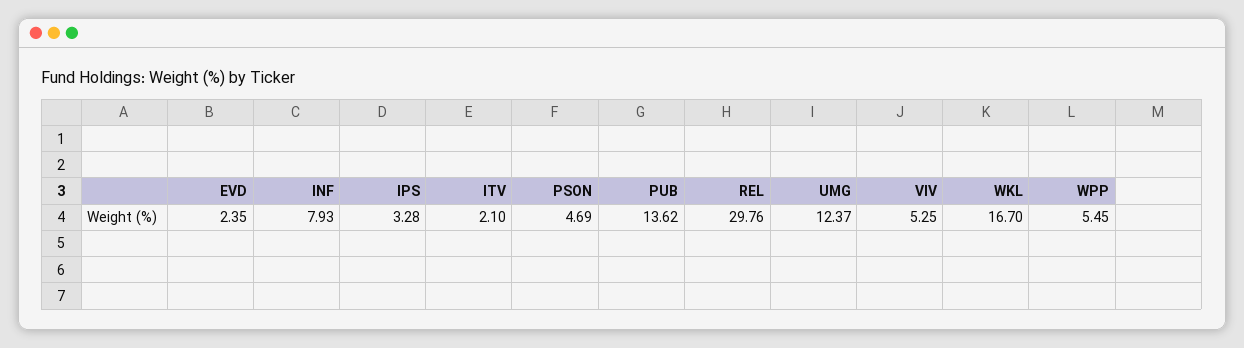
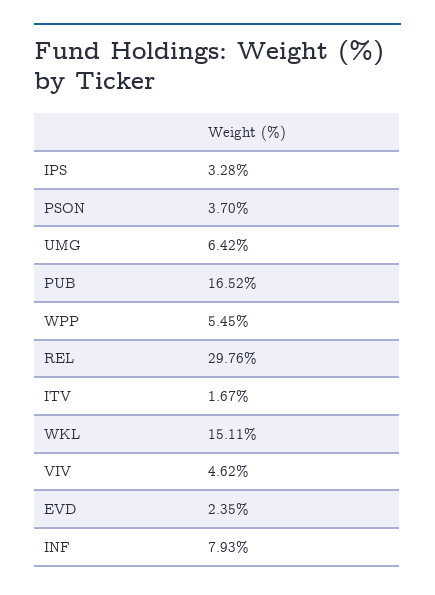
ITV: 2.1 -> 1.67
PSON: 4.69 -> 3.7
PUB: 13.62 -> 16.52
UMG: 12.37 -> 6.42
VIV: 5.25 -> 4.62
WKL: 16.7 -> 15.11

